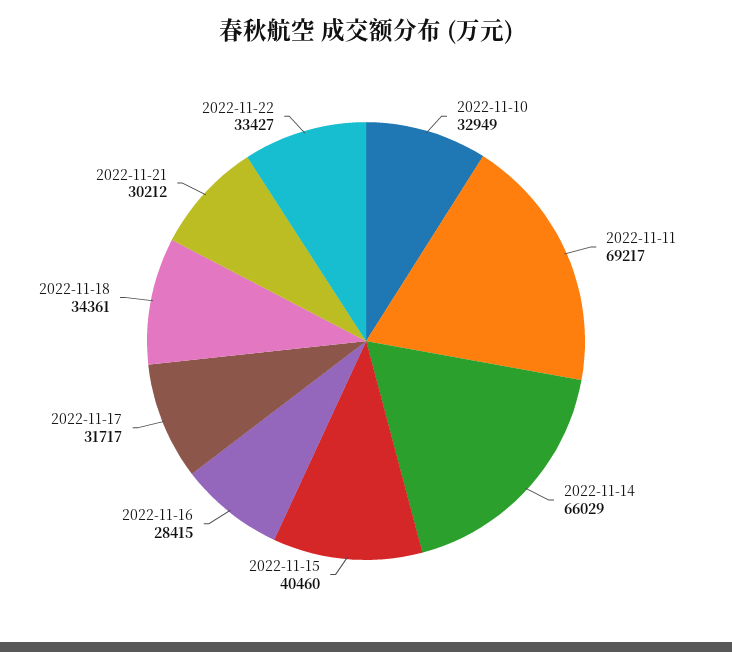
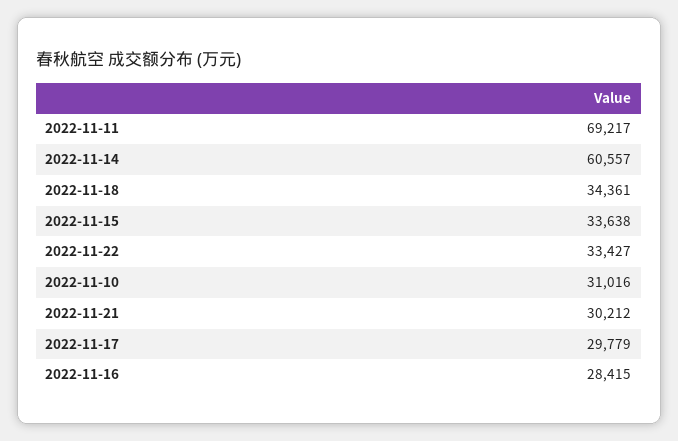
2022-11-10: 32949 -> 31016
2022-11-14: 66029 -> 60557
2022-11-15: 40460 -> 33638
2022-11-17: 31717 -> 29779

